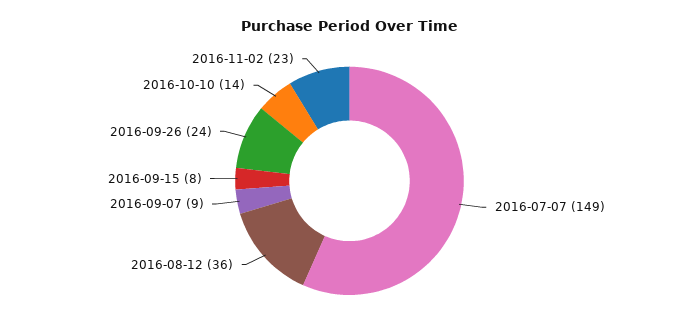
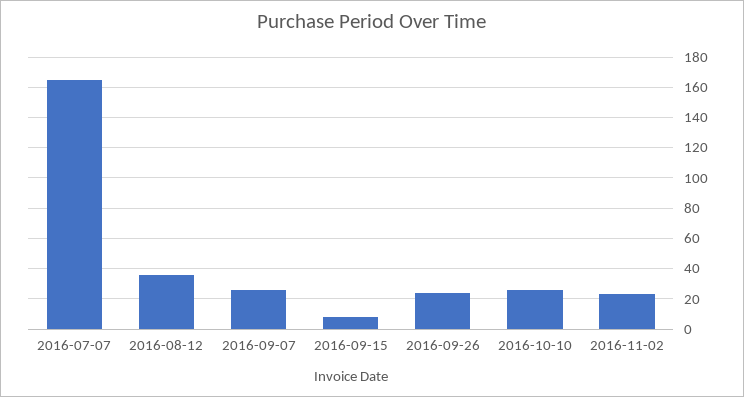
2016-07-07: 149 -> 165
2016-09-07: 9 -> 25
2016-10-10: 14 -> 25

